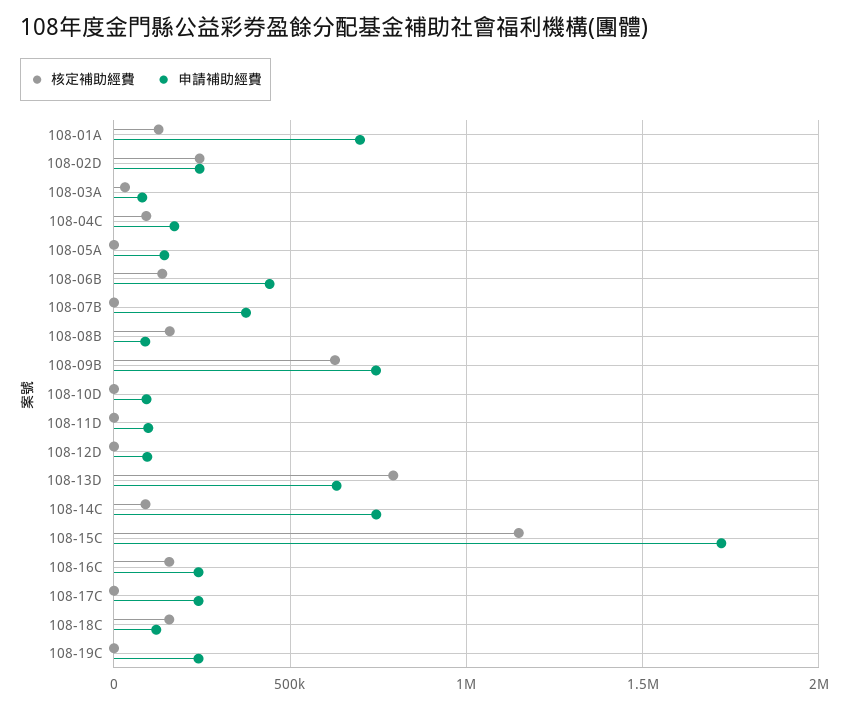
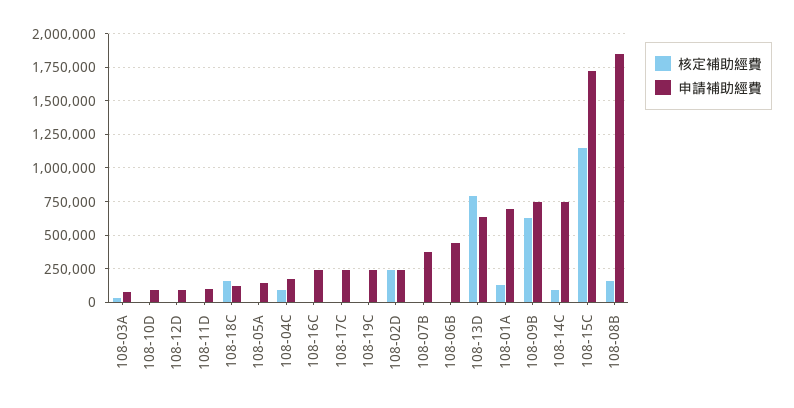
核定補助經費, 108-06B: 150000 -> 0
申請補助經費, 108-08B: 100000 -> 1850000
核定補助經費, 108-16C: 150000 -> 0

